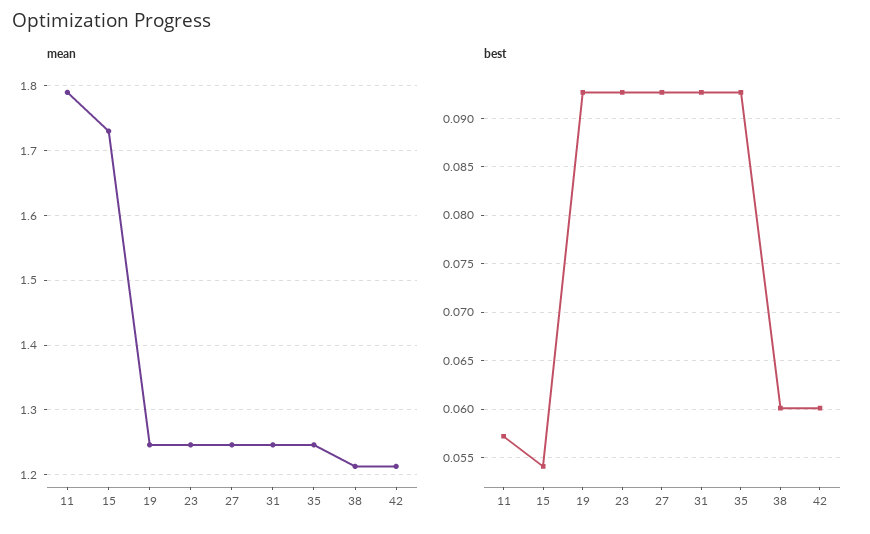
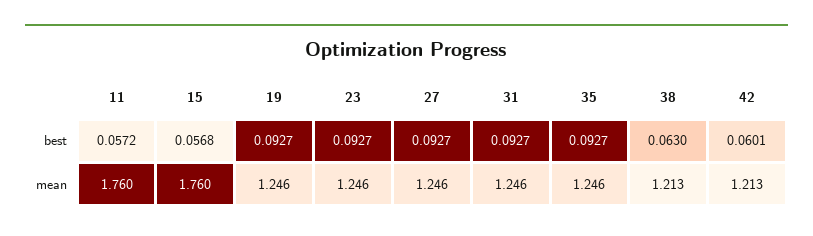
mean, 11: 1.79 -> 1.76
mean, 15: 1.73 -> 1.76
best, 15: 0.054 -> 0.0568
best, 38: 0.06 -> 0.063

